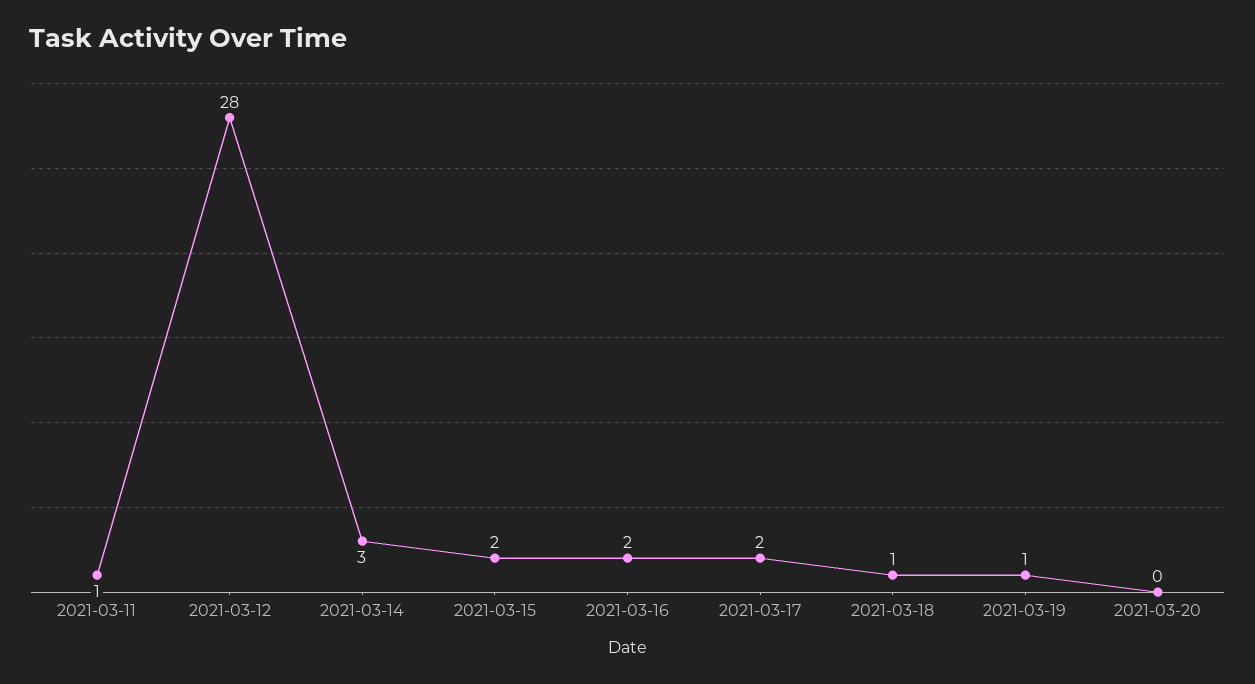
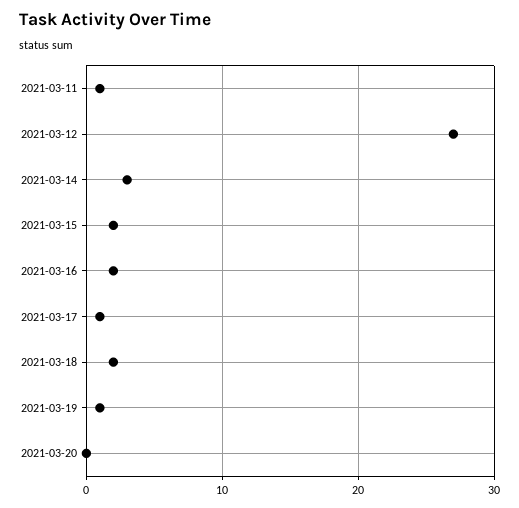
2021-03-12: 28 -> 27
2021-03-17: 2 -> 1
2021-03-18: 1 -> 2

